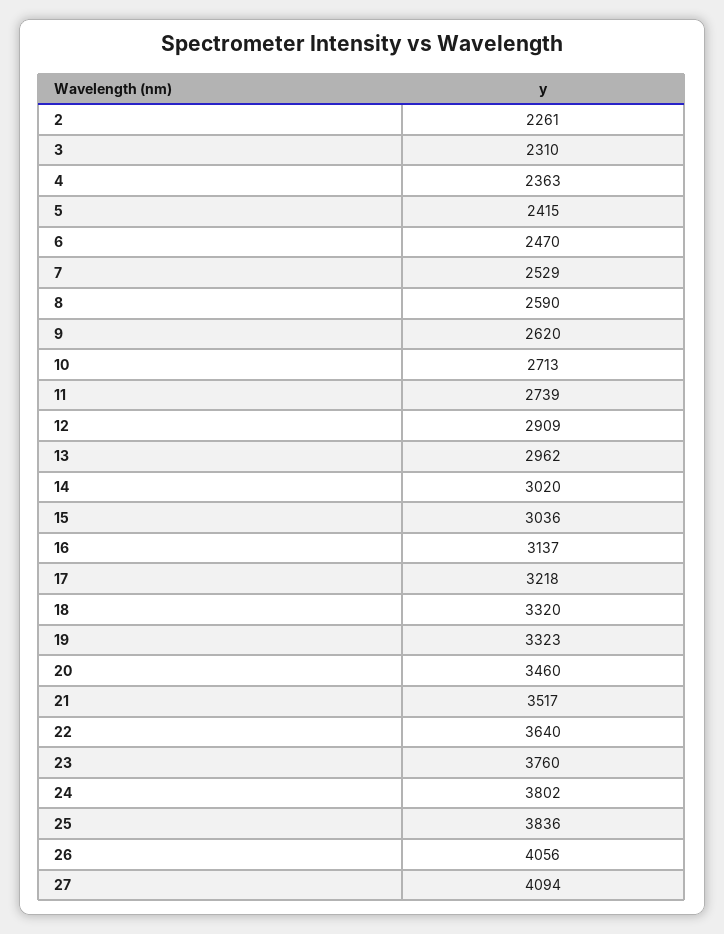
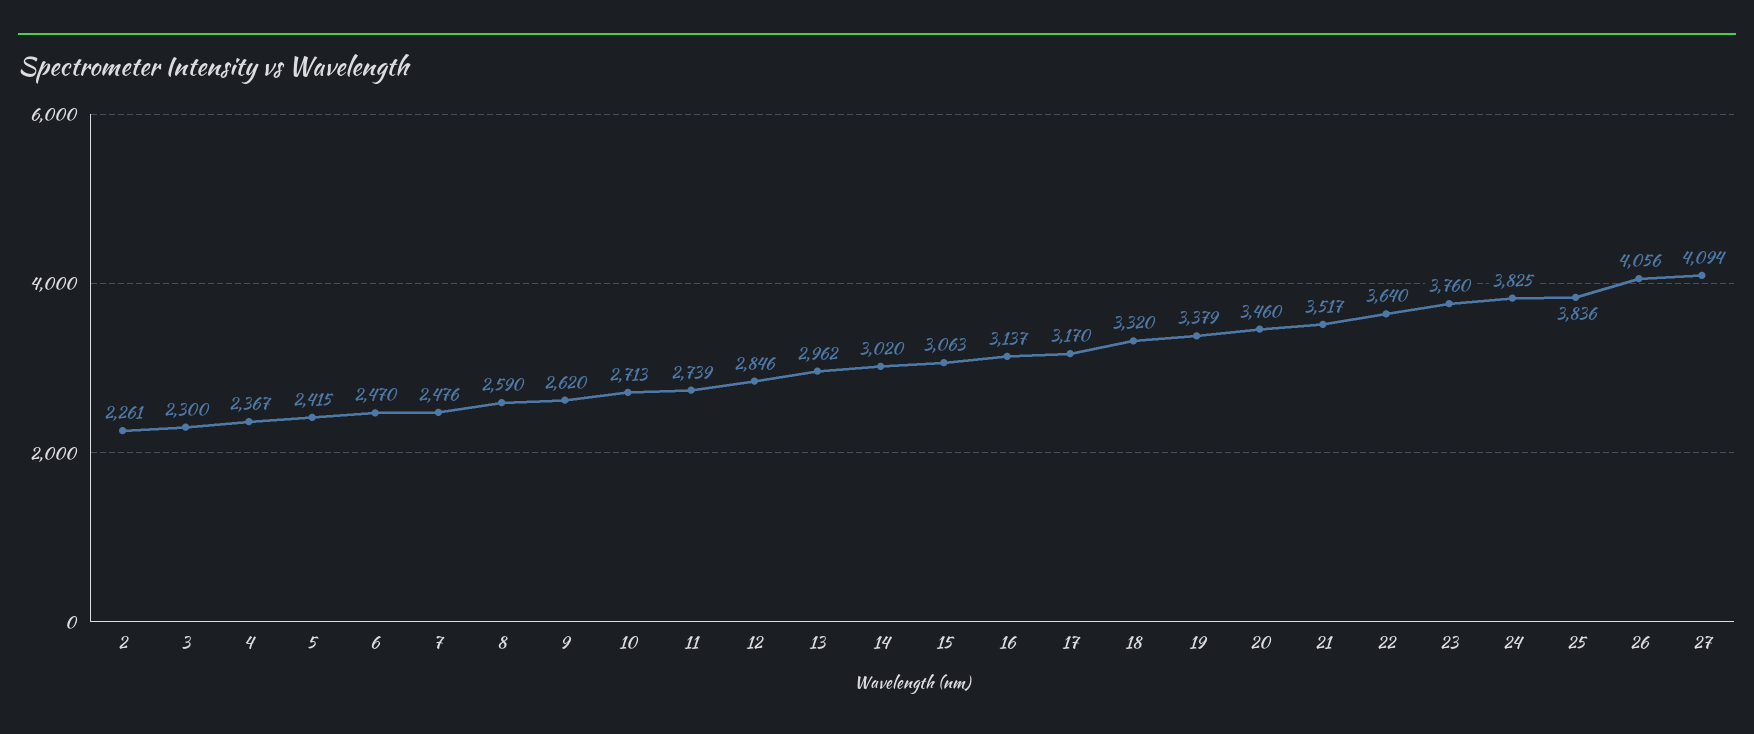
3: 2310 -> 2300
4: 2363 -> 2367
7: 2529 -> 2476
12: 2909 -> 2846
15: 3036 -> 3063
17: 3218 -> 3170
19: 3323 -> 3379
24: 3802 -> 3825

